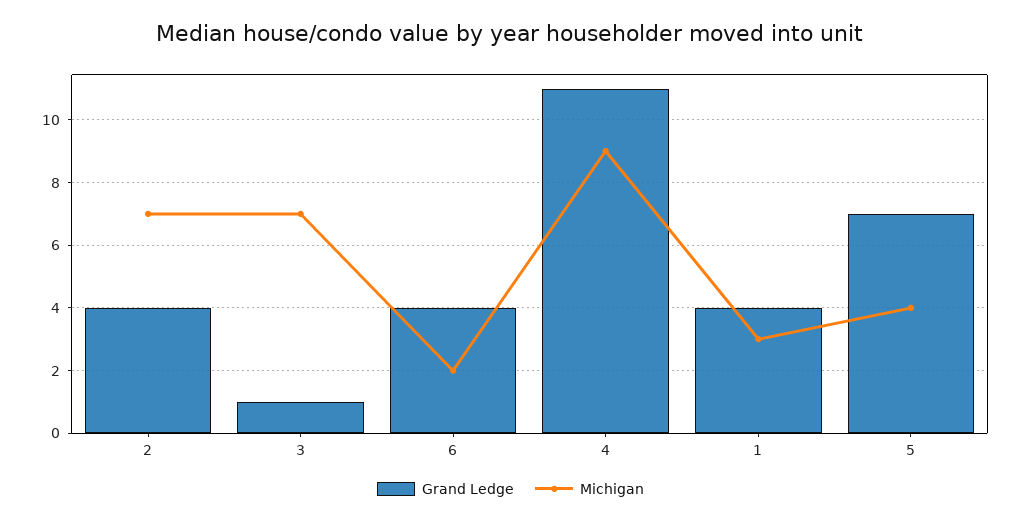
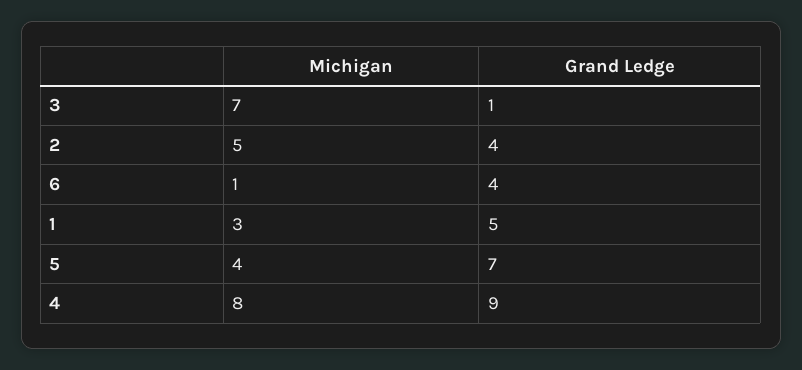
Michigan, 2: 7 -> 5
Michigan, 6: 2 -> 1
Grand Ledge, 4: 11 -> 9
Michigan, 4: 9 -> 8
Grand Ledge, 1: 4 -> 5

